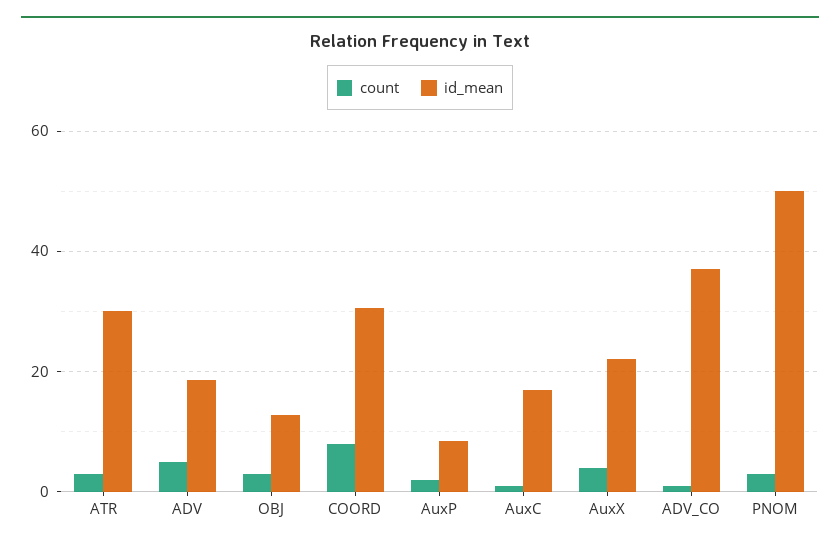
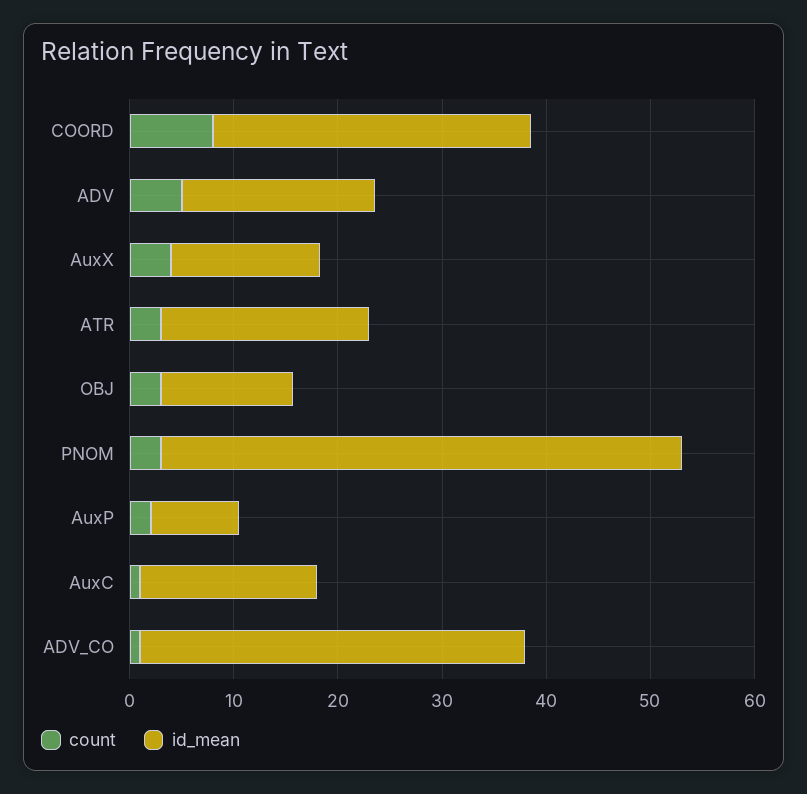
id_mean, ATR: 30 -> 20
id_mean, AuxX: 22 -> 14

